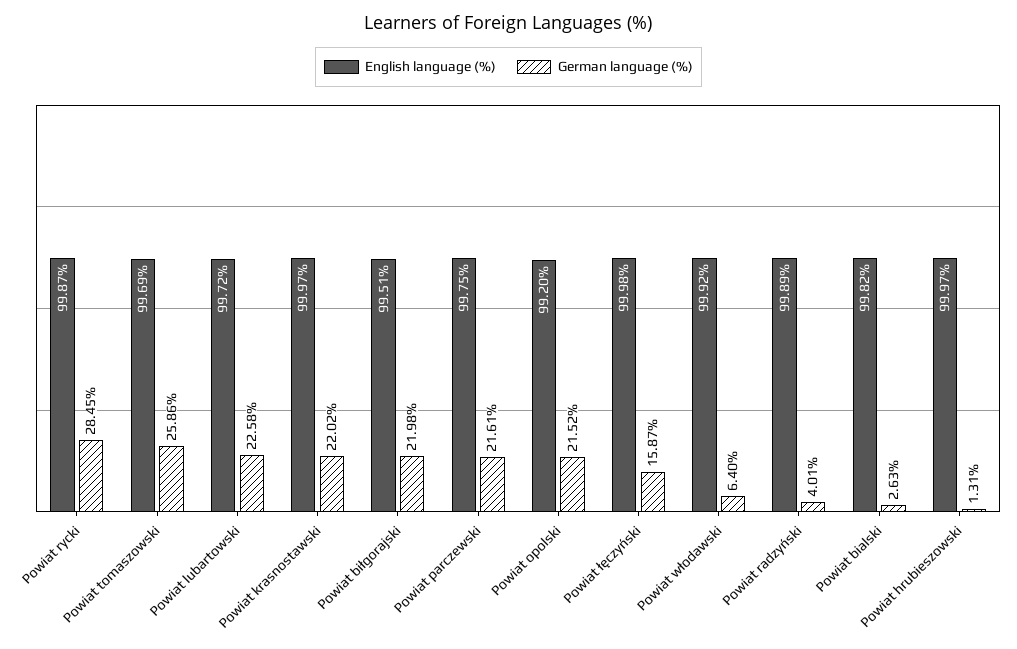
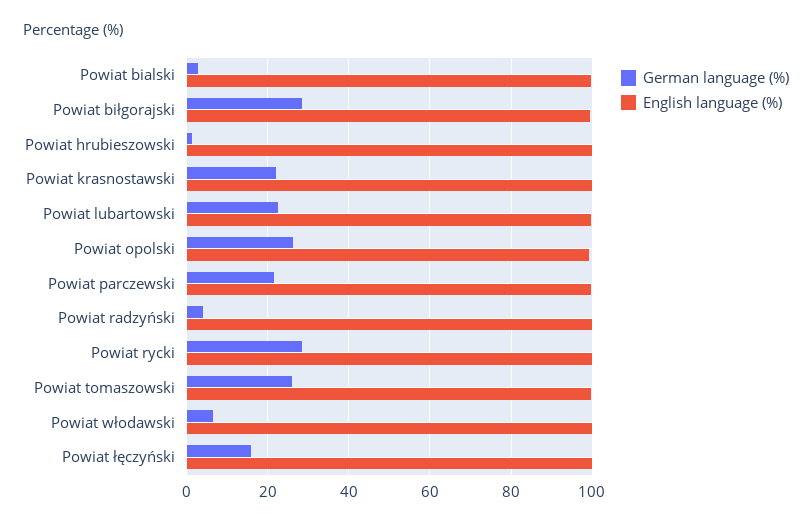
German language (%), Powiat biłgorajski: 21.98 -> 28
German language (%), Powiat opolski: 21.52 -> 26

